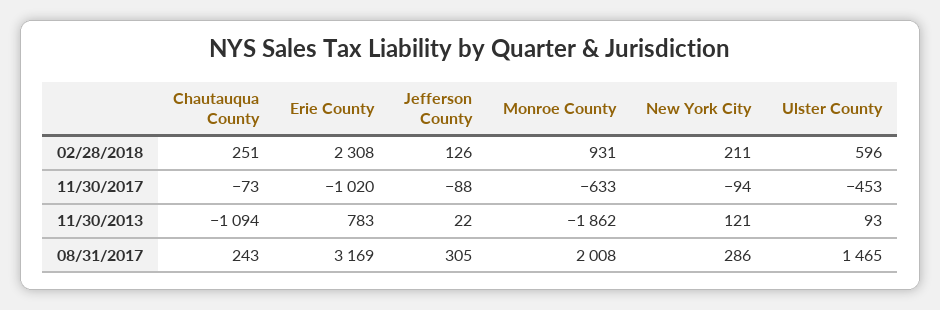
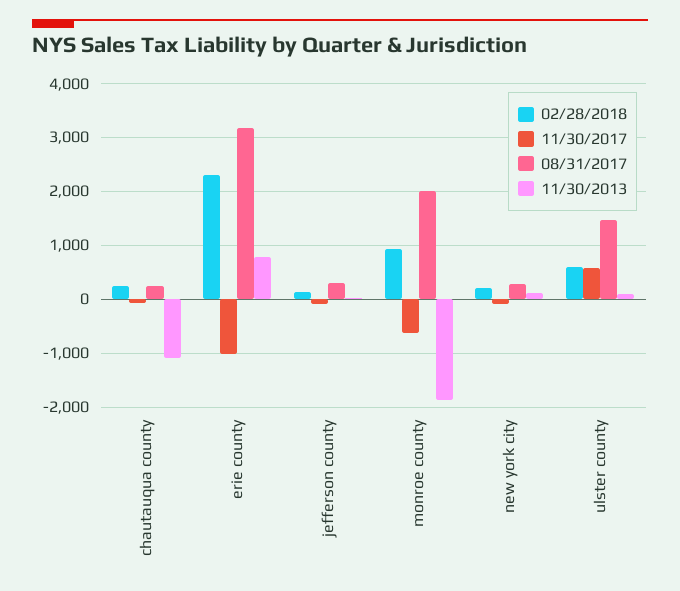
11/30/2017, Ulster County: -453 -> 600

